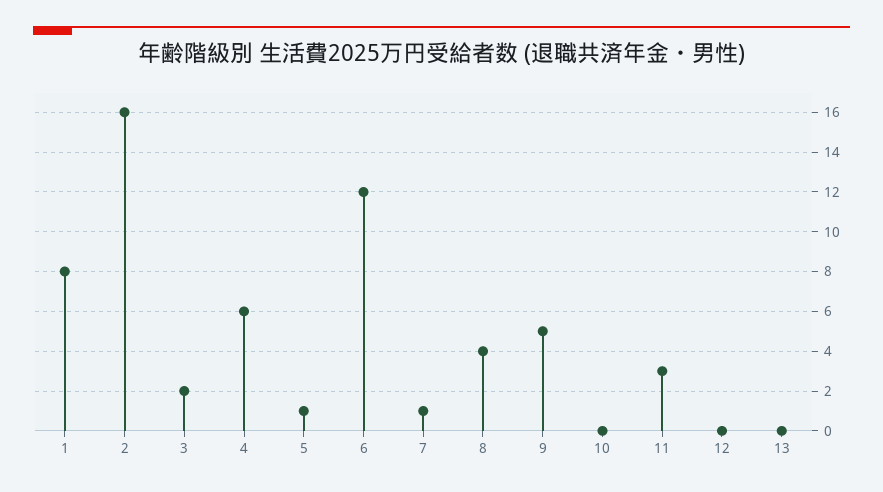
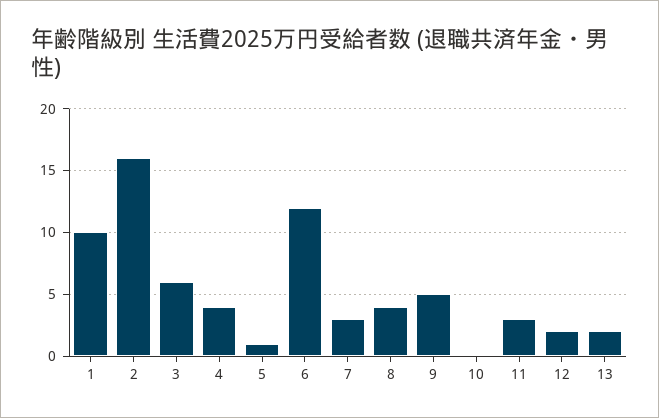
1: 8 -> 10
3: 2 -> 6
4: 6 -> 4
7: 1 -> 3
12: 0 -> 2
13: 0 -> 2

